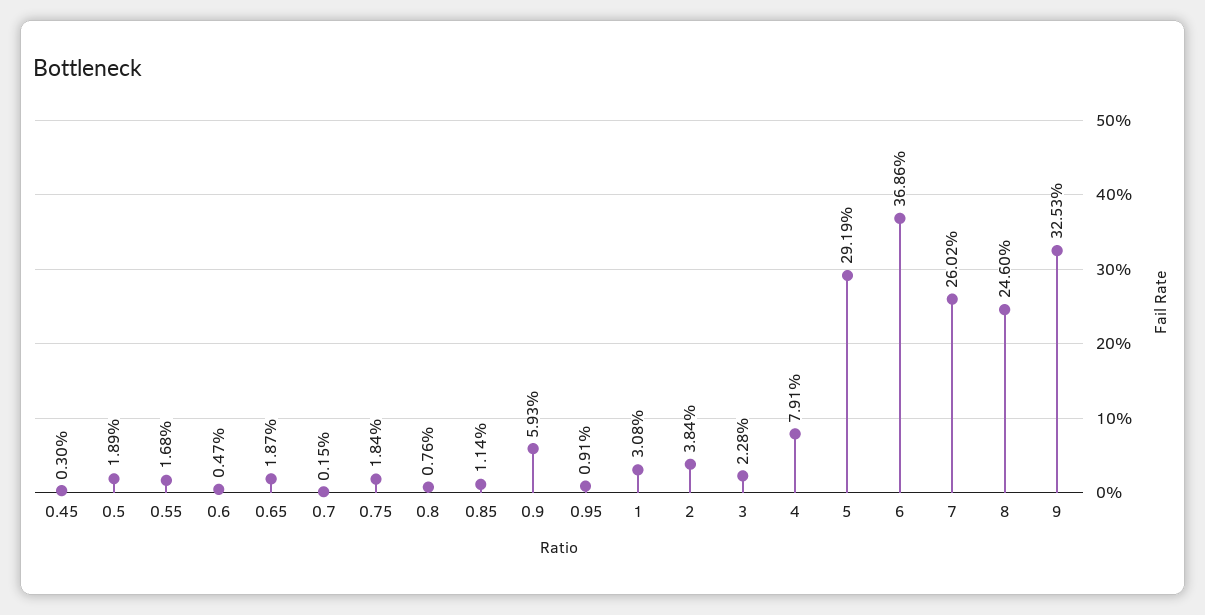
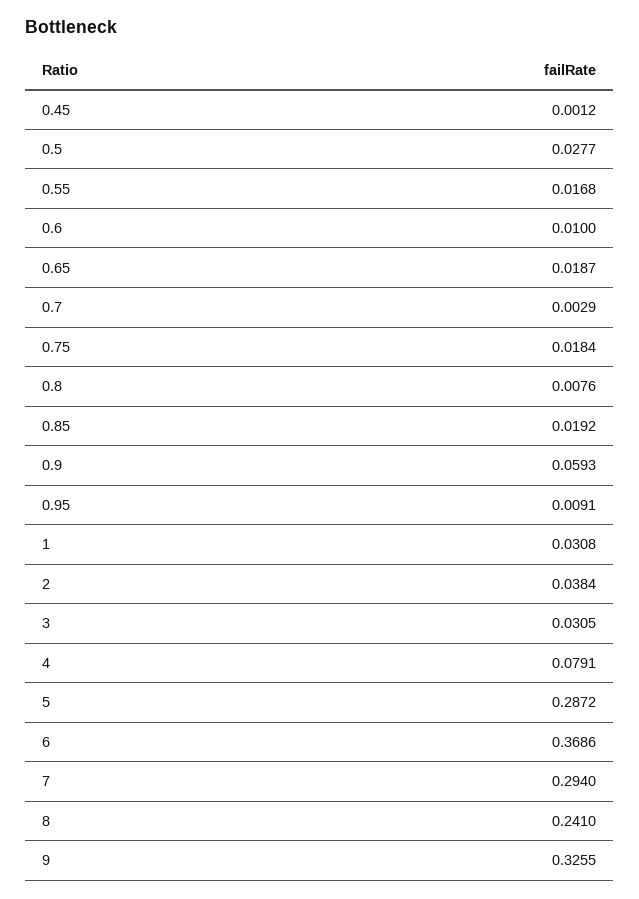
0.45: 0.003 -> 0.0012
0.5: 0.0189 -> 0.0277
0.6: 0.0047 -> 0.01
0.7: 0.0015 -> 0.0029
0.85: 0.0114 -> 0.0192
3: 0.0228 -> 0.0305
5: 0.2919 -> 0.2872
7: 0.2602 -> 0.294
8: 0.246 -> 0.241
9: 0.3253 -> 0.3255

